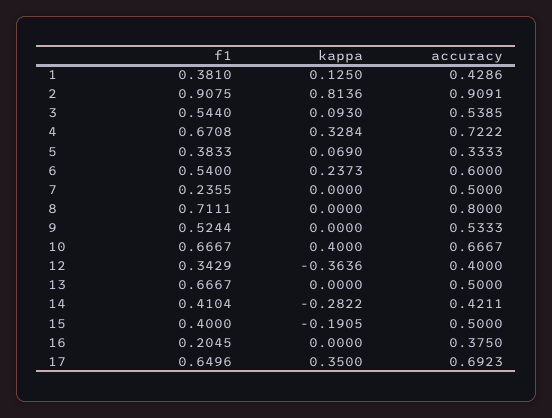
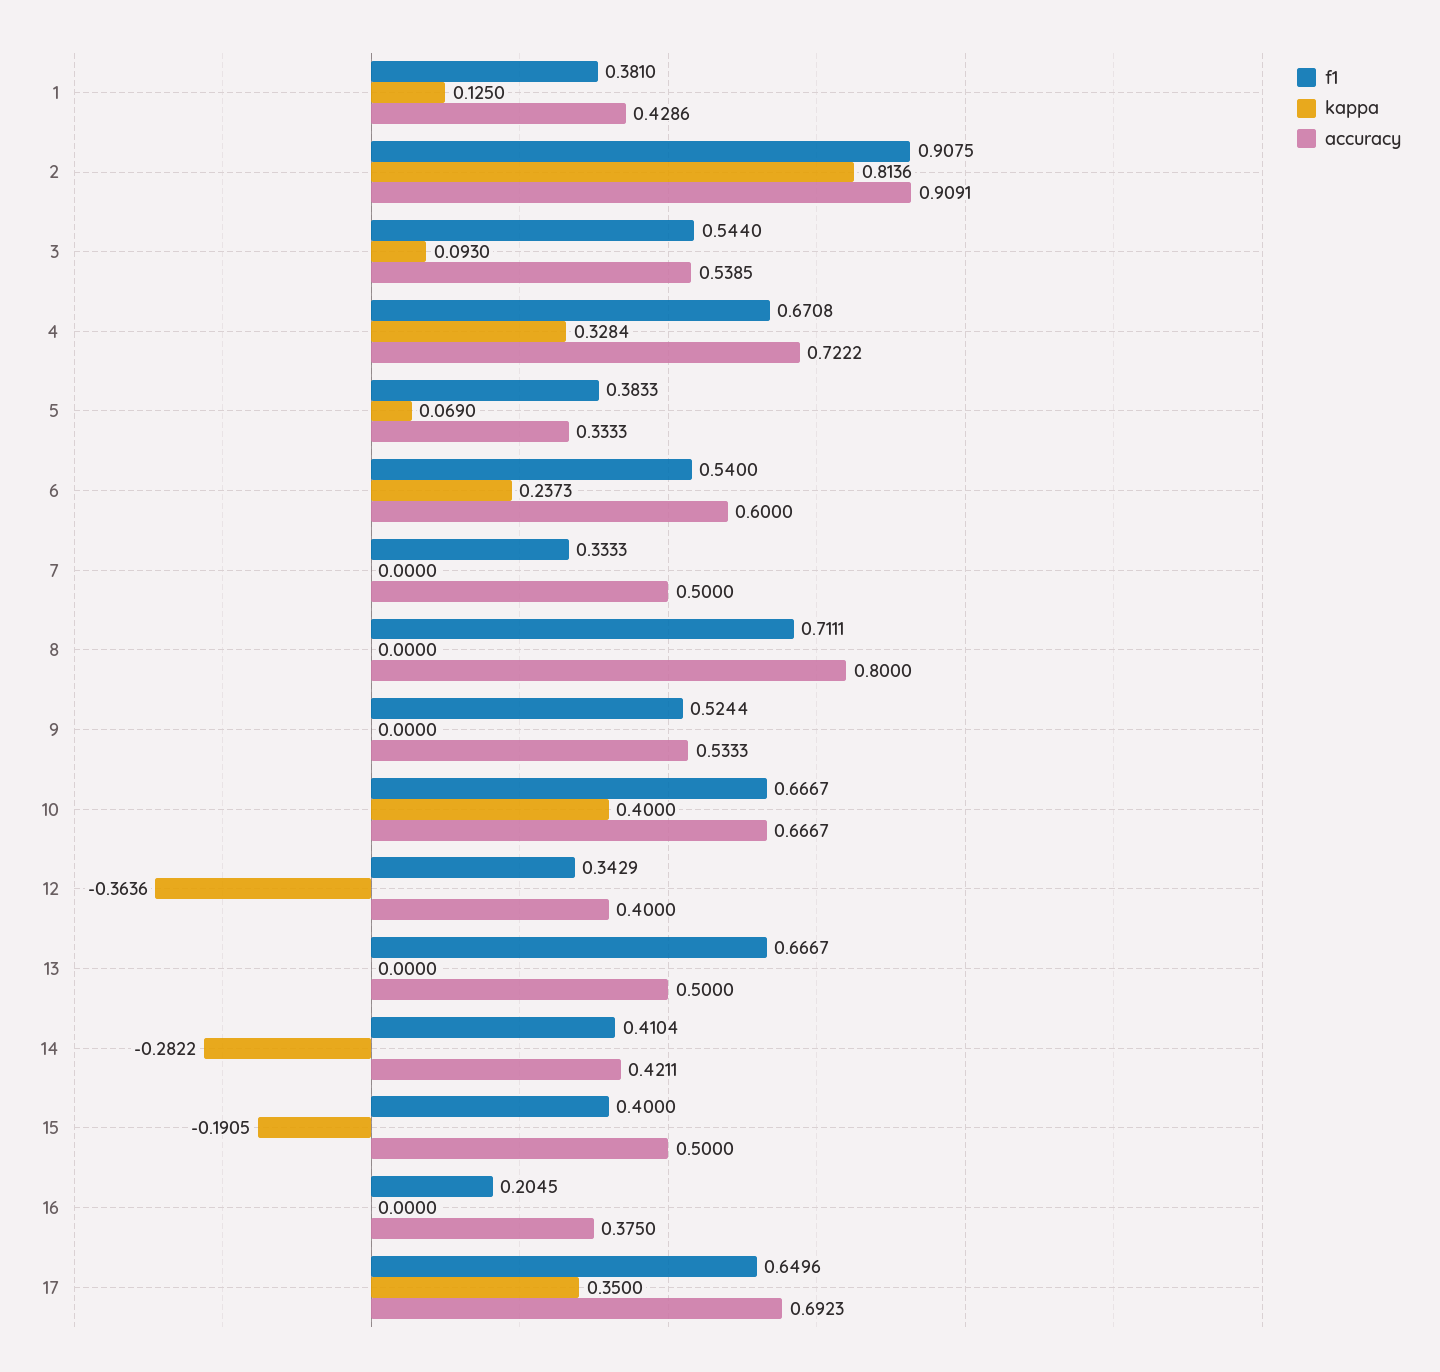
f1, 7: 0.2355 -> 0.3333

